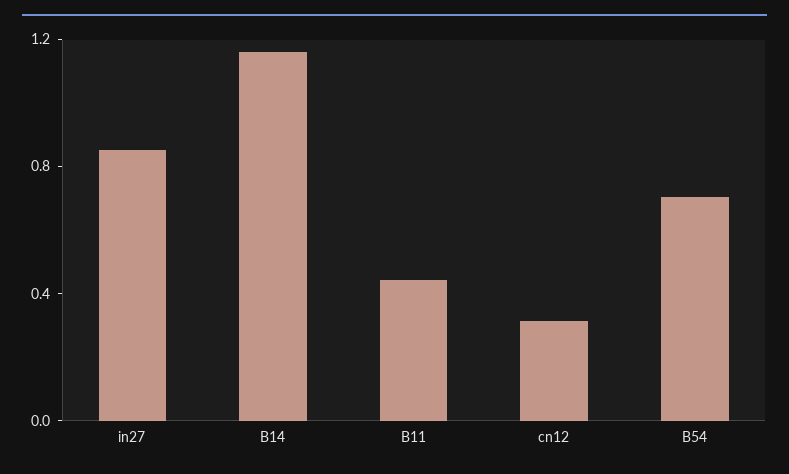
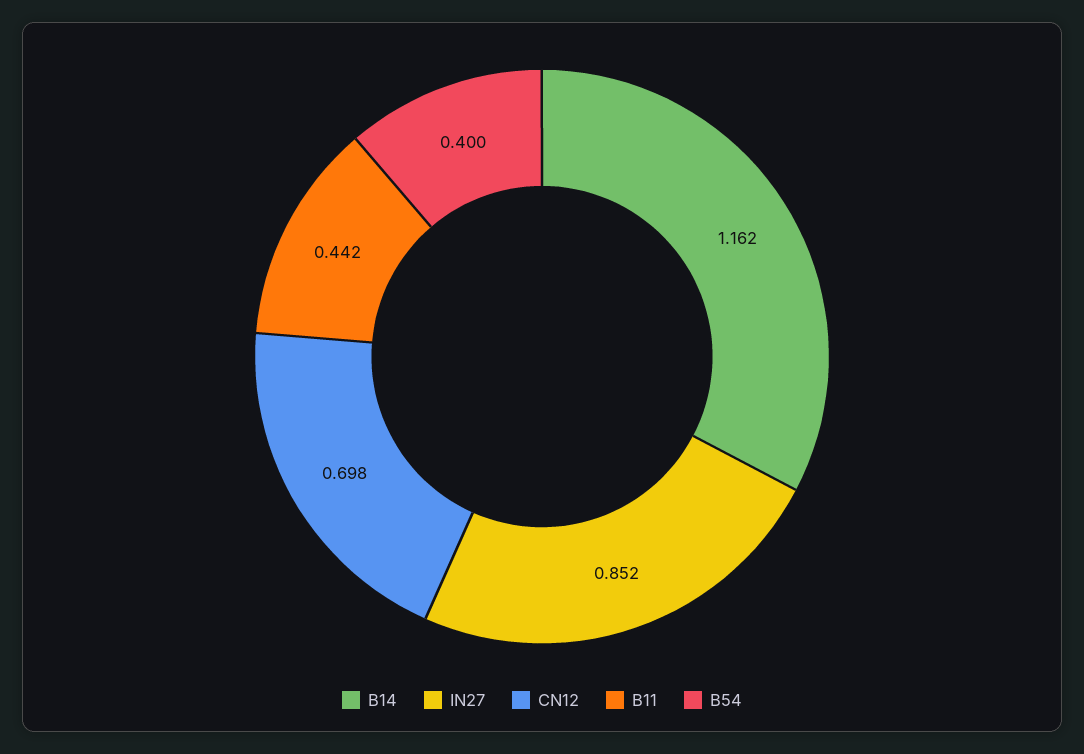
cn12: 0.3 -> 0.698
B54: 0.7 -> 0.4

